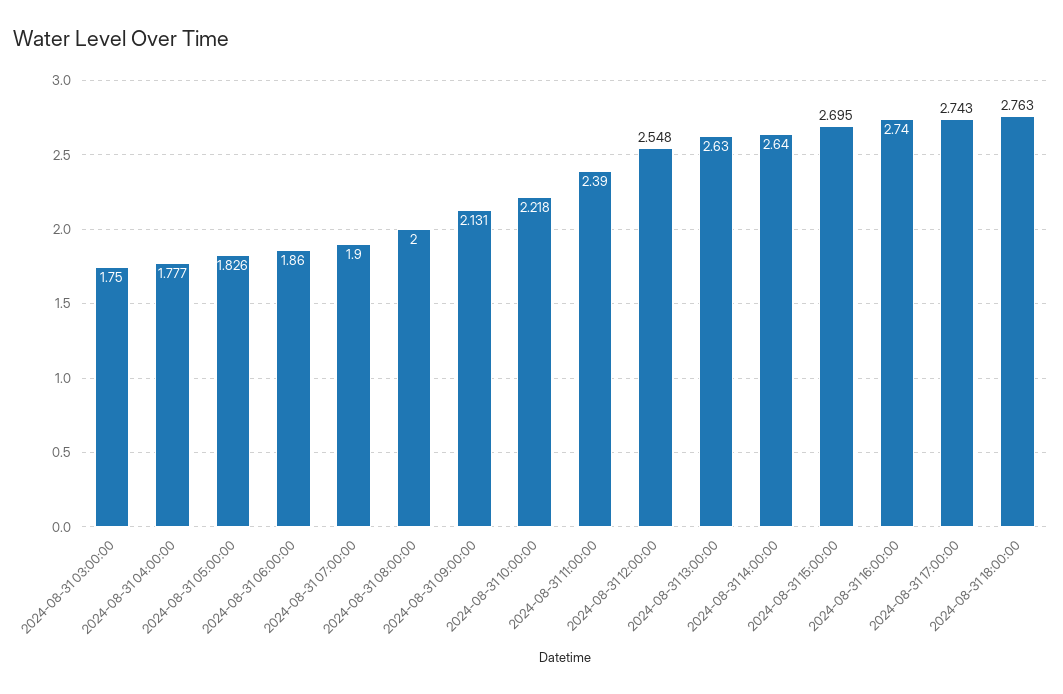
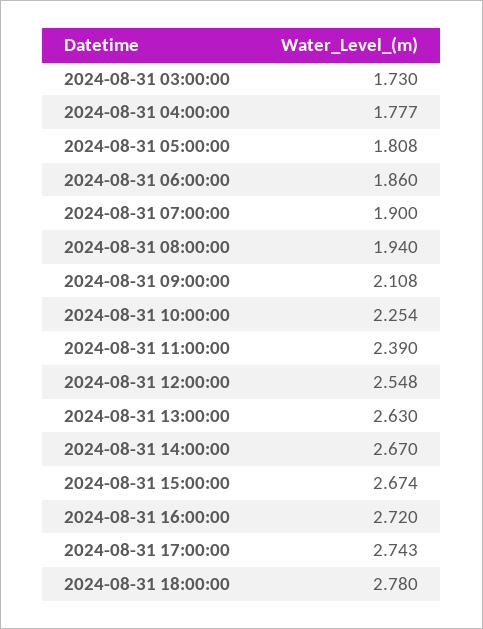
2024-08-31 03:00:00: 1.75 -> 1.73
2024-08-31 05:00:00: 1.826 -> 1.808
2024-08-31 08:00:00: 2 -> 1.94
2024-08-31 09:00:00: 2.131 -> 2.108
2024-08-31 10:00:00: 2.218 -> 2.254
2024-08-31 14:00:00: 2.64 -> 2.67
2024-08-31 15:00:00: 2.695 -> 2.674
2024-08-31 16:00:00: 2.74 -> 2.72
2024-08-31 18:00:00: 2.763 -> 2.78

